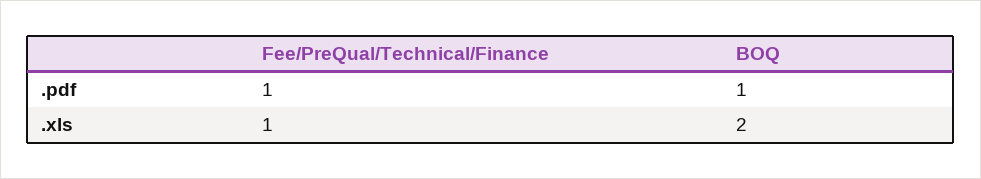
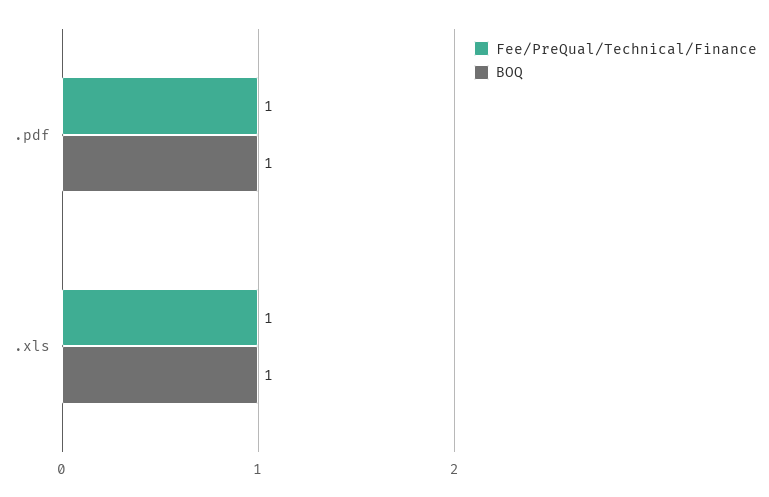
BOQ, .xls: 2 -> 1

